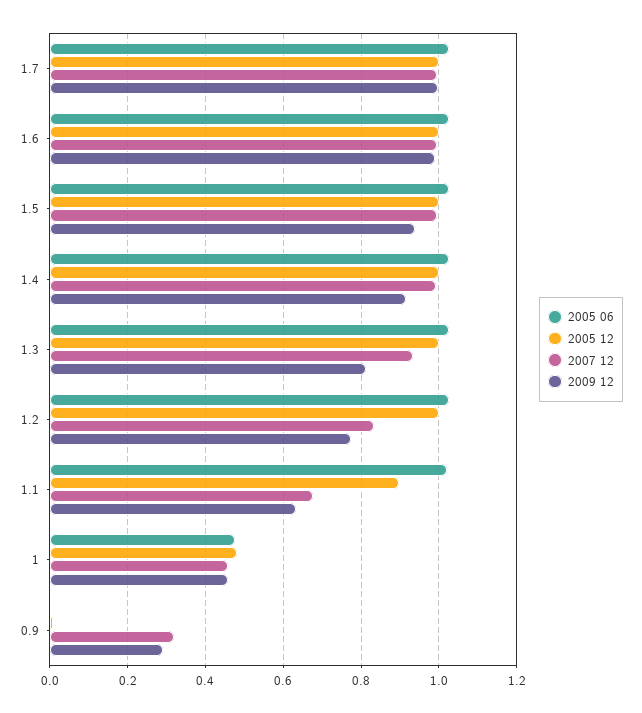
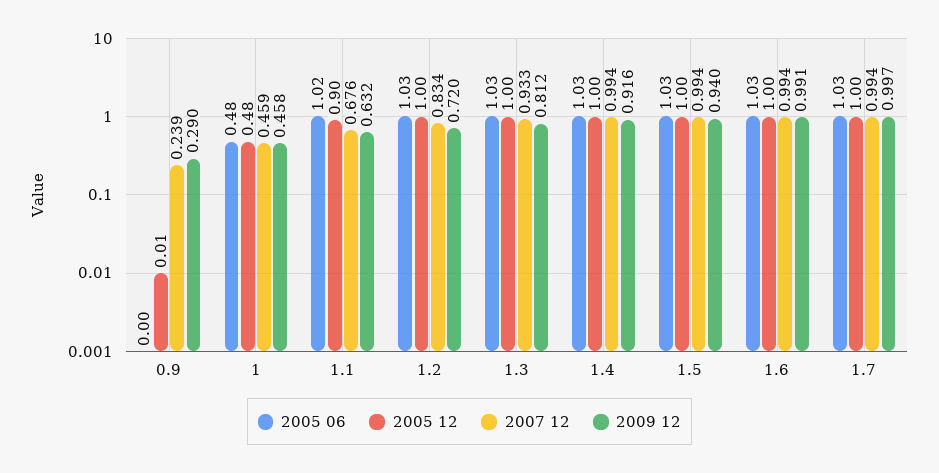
2009 12, 1.2: 0.78 -> 0.72
2007 12, 0.9: 0.32 -> 0.239

